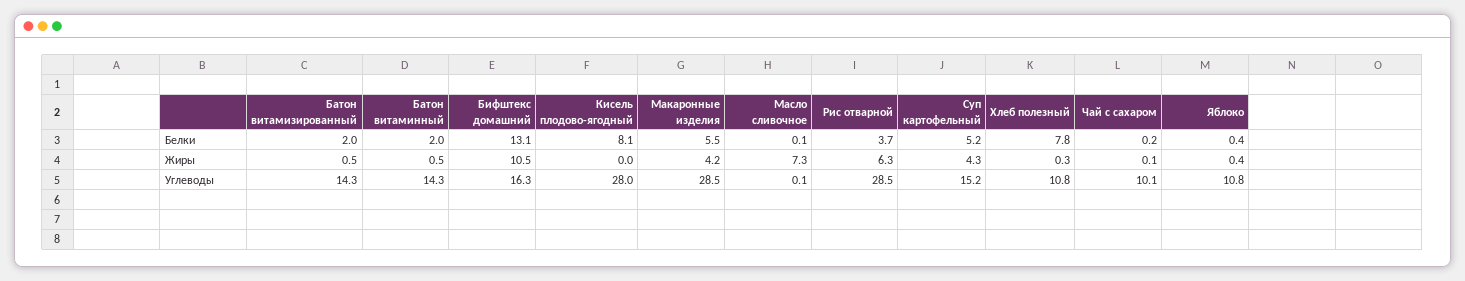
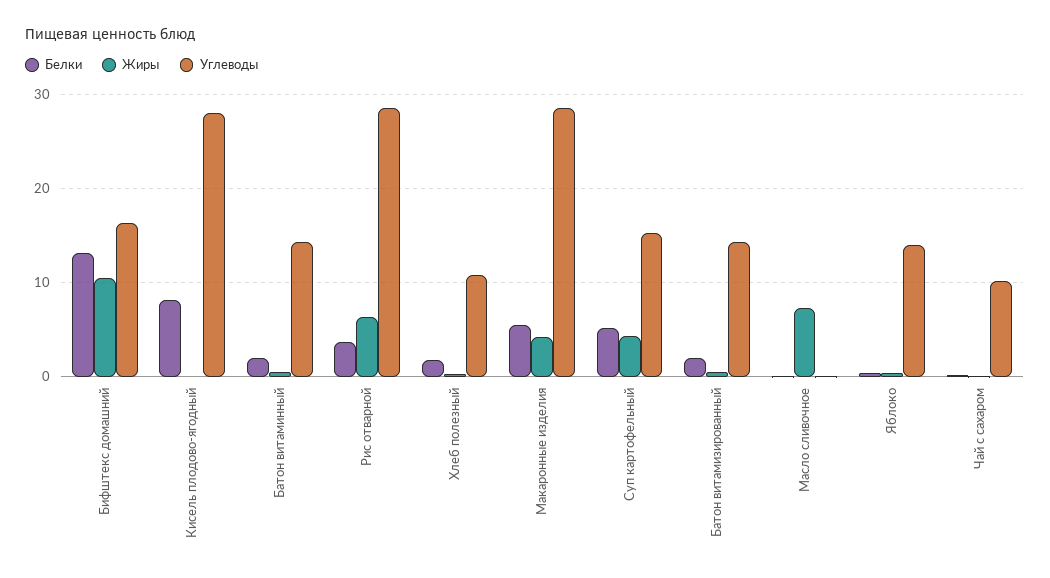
Белки, Хлеб полезный: 7.8 -> 2
Углеводы, Яблоко: 10.8 -> 14

